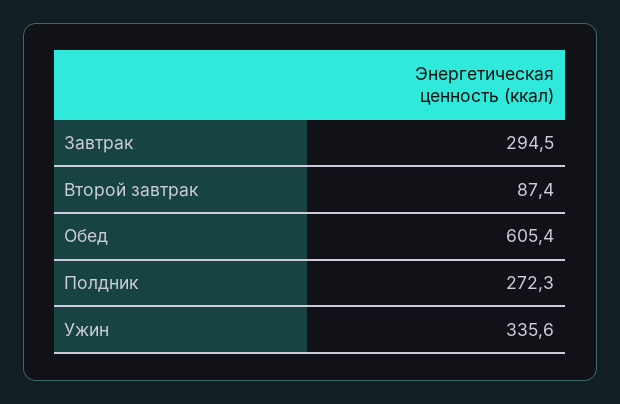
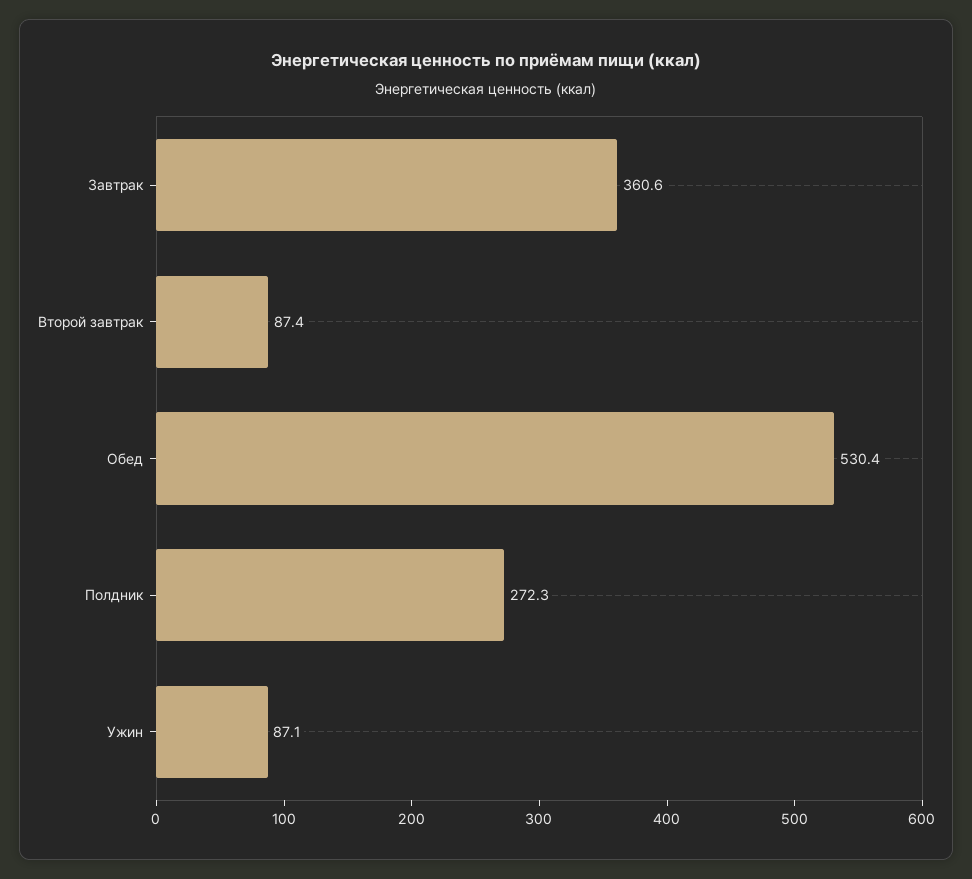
Завтрак: 294.5 -> 360.6
Обед: 605.4 -> 530.4
Ужин: 335.6 -> 87.1

